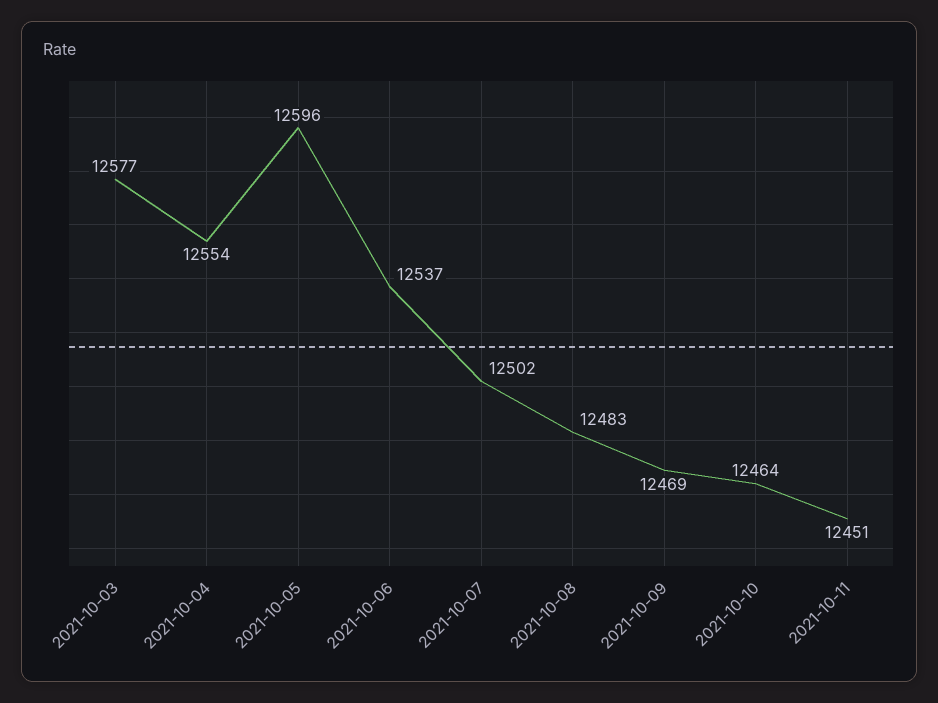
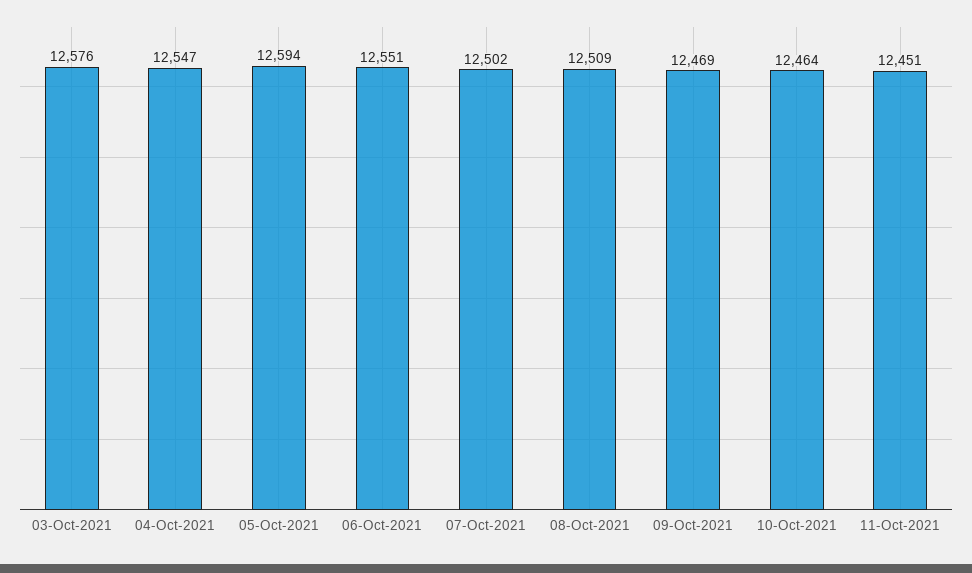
2021-10-03: 12577 -> 12576
2021-10-04: 12554 -> 12547
2021-10-05: 12596 -> 12594
2021-10-06: 12537 -> 12551
2021-10-08: 12483 -> 12509

